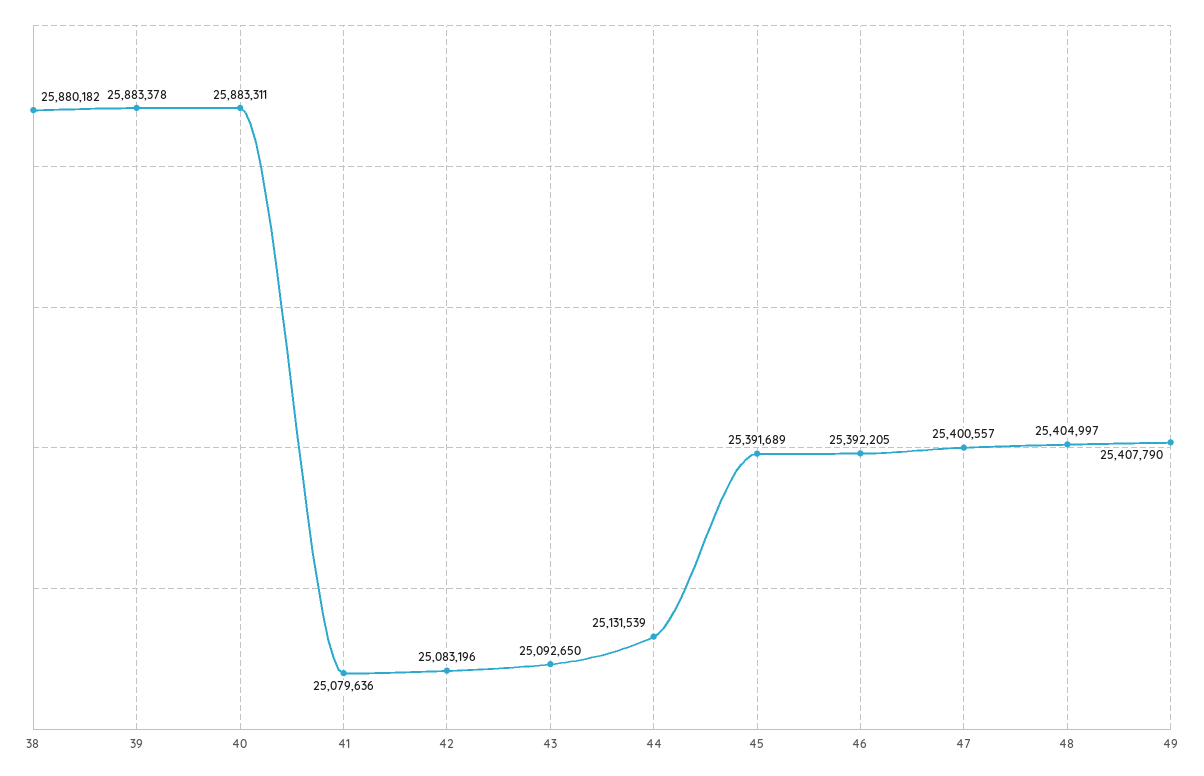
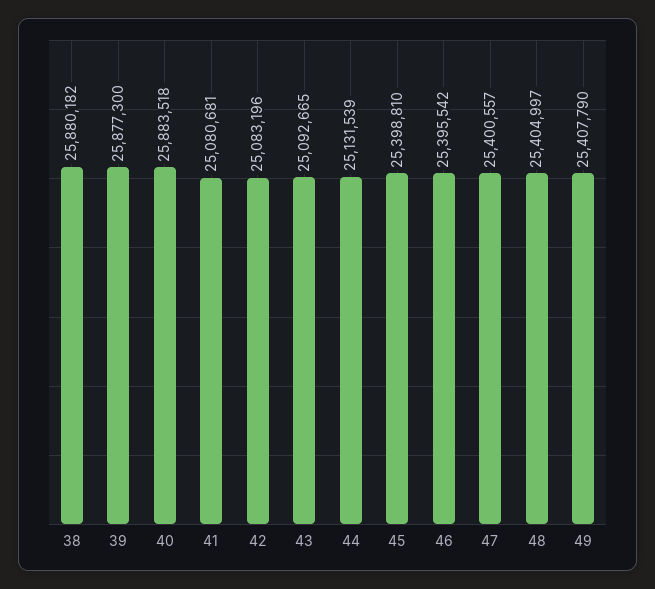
39: 25883378 -> 25877300
40: 25883311 -> 25883518
41: 25079636 -> 25080681
43: 25092650 -> 25092665
45: 25391689 -> 25398810
46: 25392205 -> 25395542

